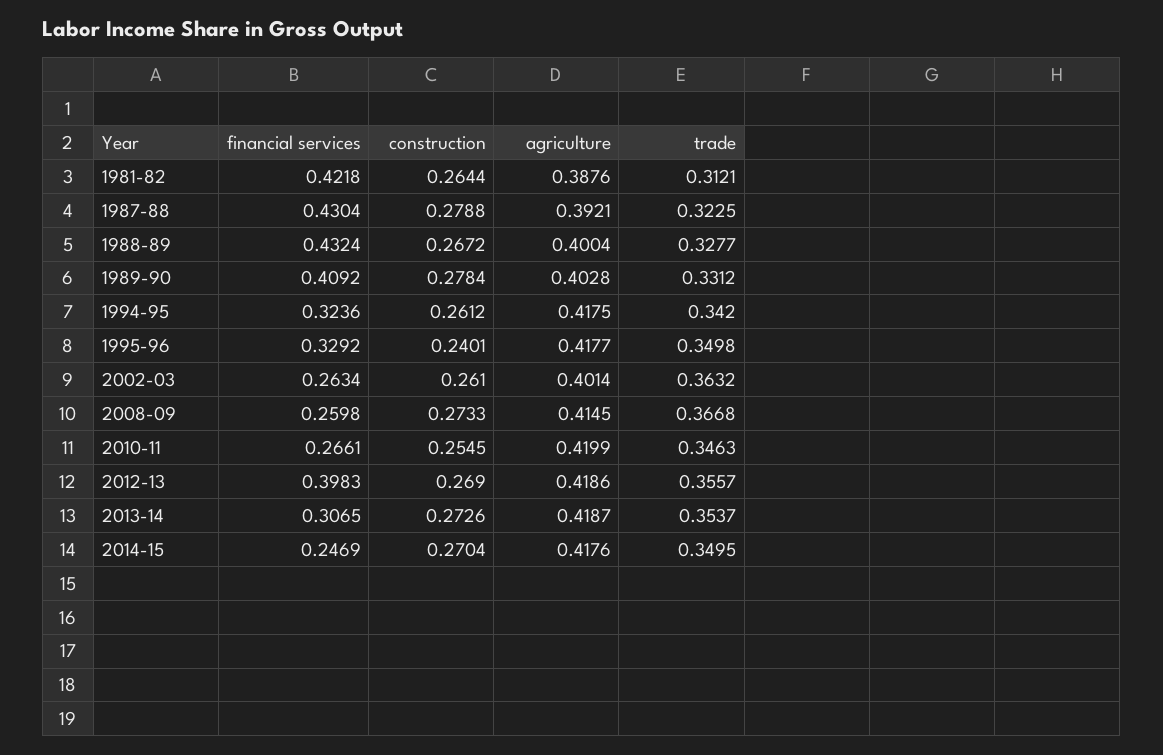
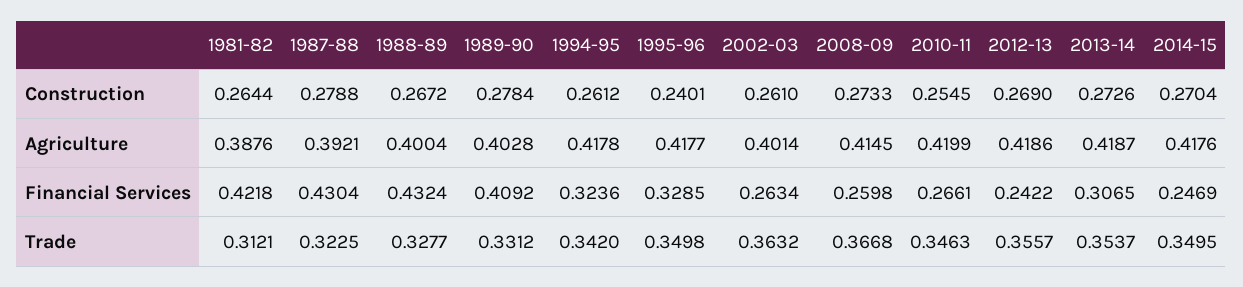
agriculture, 1994-95: 0.4175 -> 0.4178
financial services, 1995-96: 0.3292 -> 0.3285
financial services, 2012-13: 0.3983 -> 0.2422

